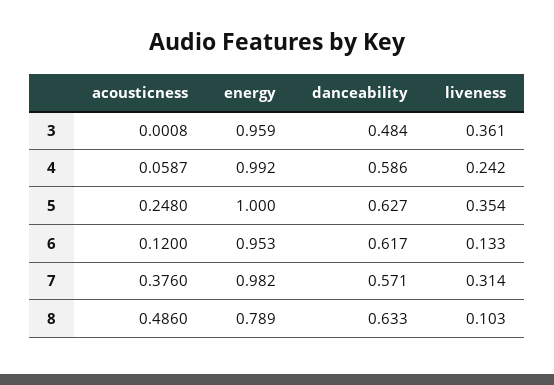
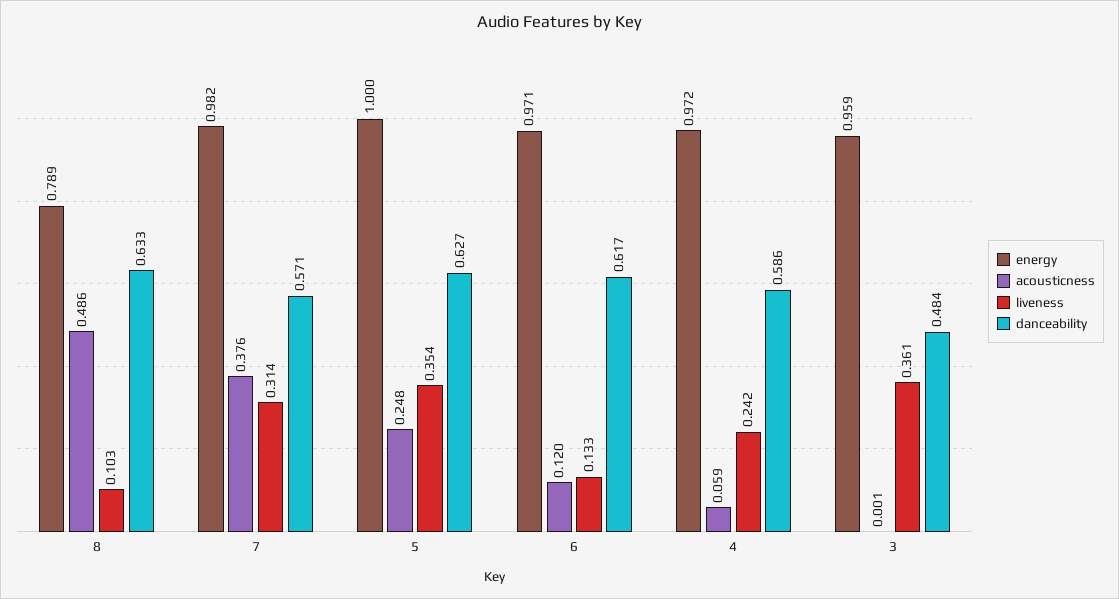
energy, 4: 0.992 -> 0.972
energy, 6: 0.953 -> 0.971

